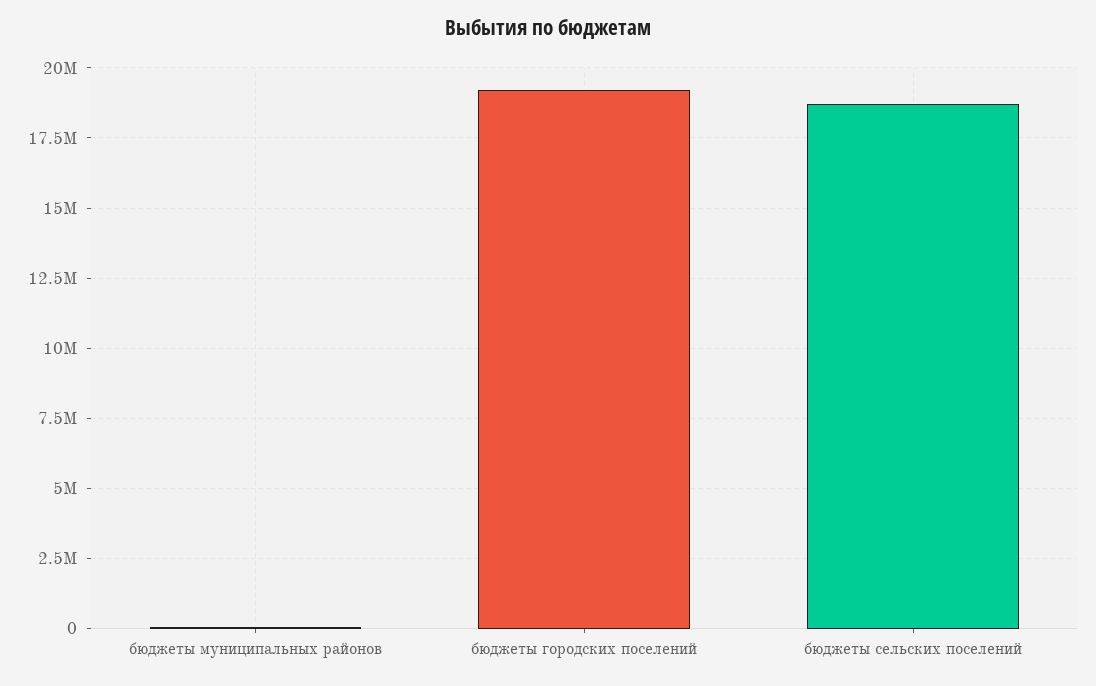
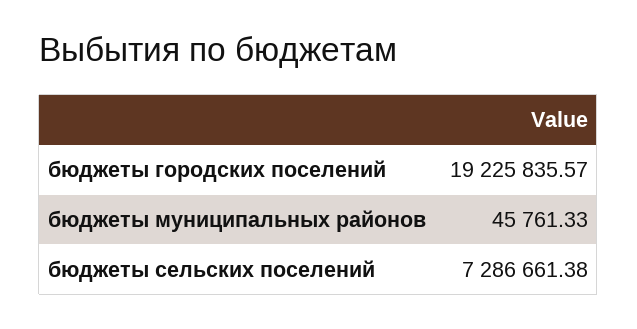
бюджеты сельских поселений: 18750000 -> 7286661.38

